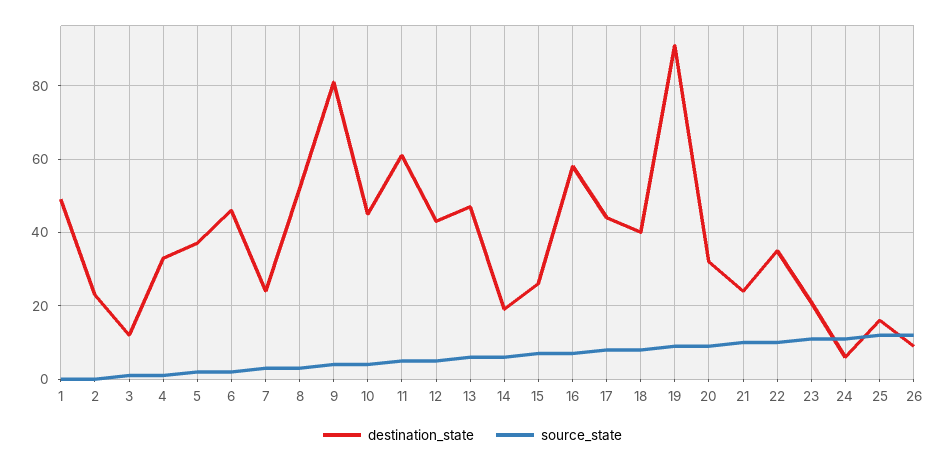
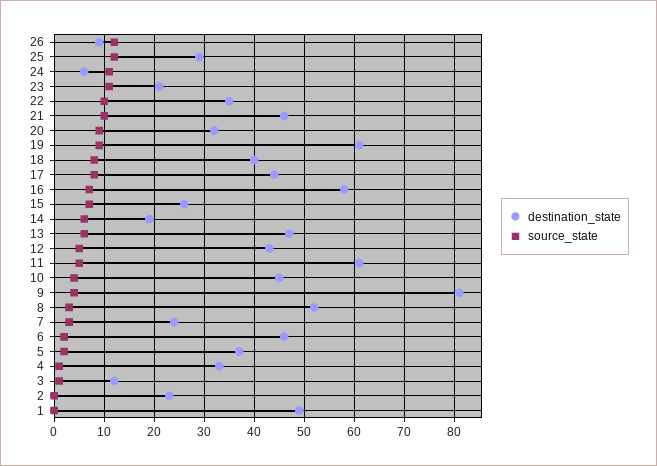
destination_state, 19: 90 -> 60
destination_state, 21: 25 -> 45
destination_state, 25: 15 -> 30

